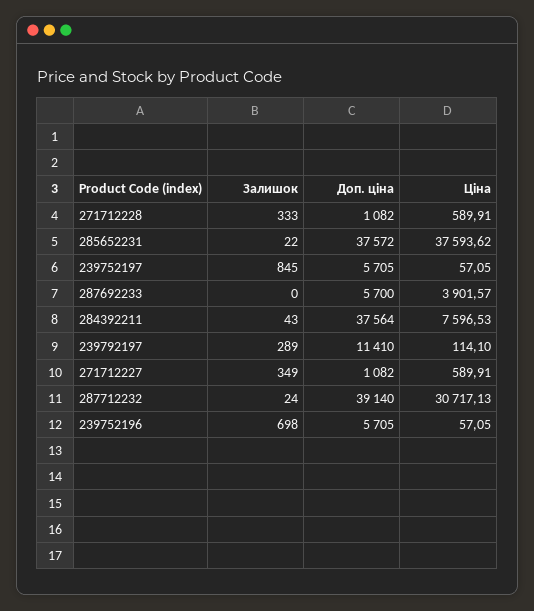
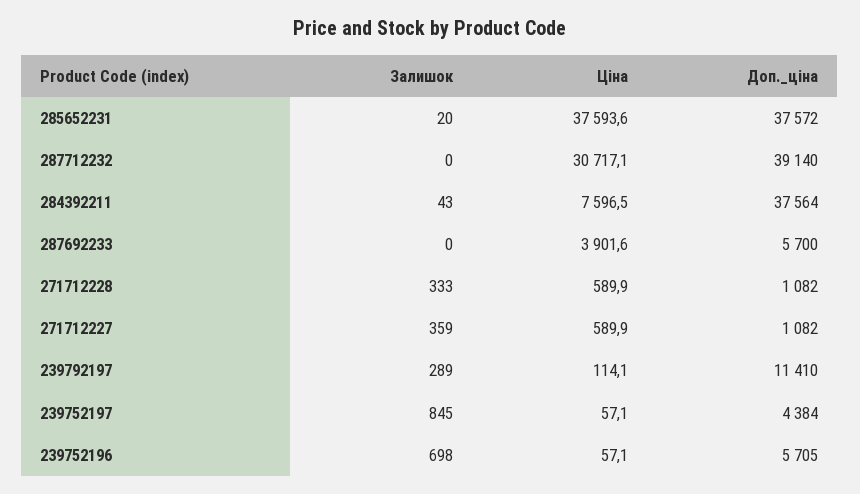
Залишок, 285652231: 22 -> 20
Доп. ціна, 239752197: 5705 -> 4384
Залишок, 271712227: 349 -> 359
Залишок, 287712232: 24 -> 0

